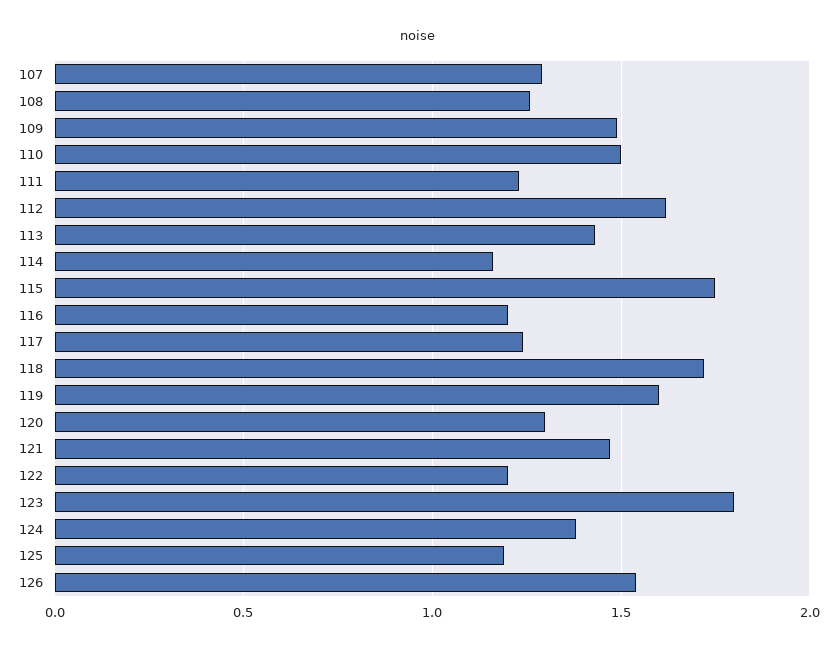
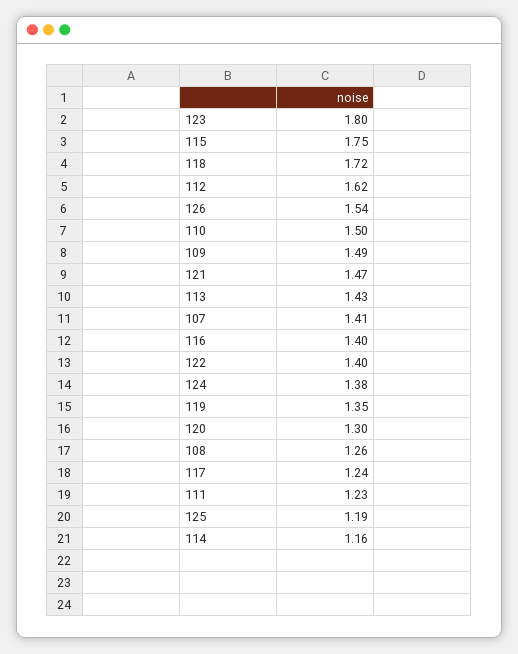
107: 1.3 -> 1.41
116: 1.2 -> 1.4
119: 1.6 -> 1.35
122: 1.2 -> 1.4

